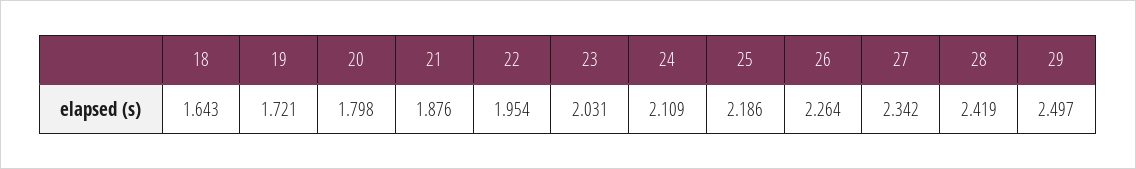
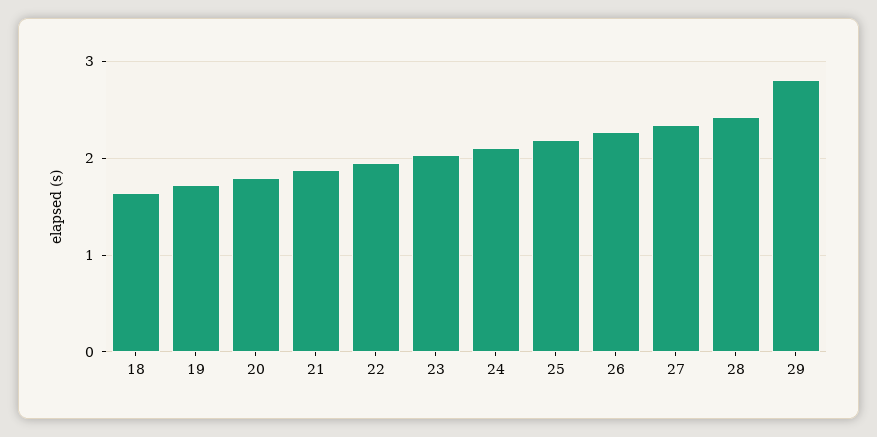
29: 2.497 -> 2.8

